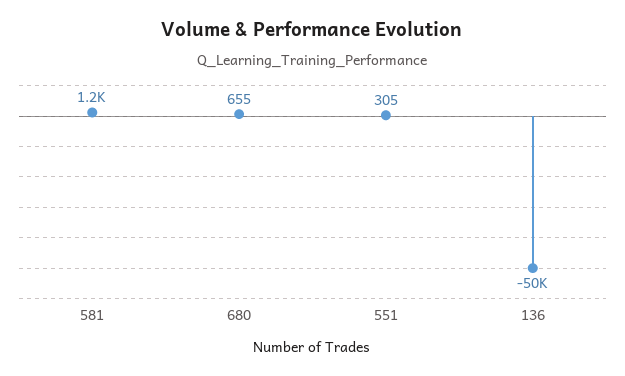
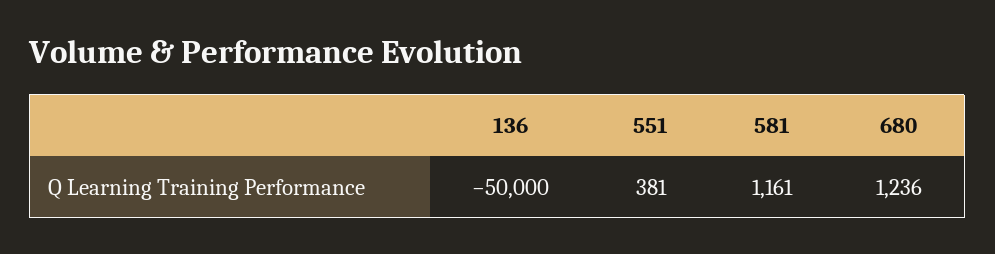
680: 655 -> 1236
551: 305 -> 381

